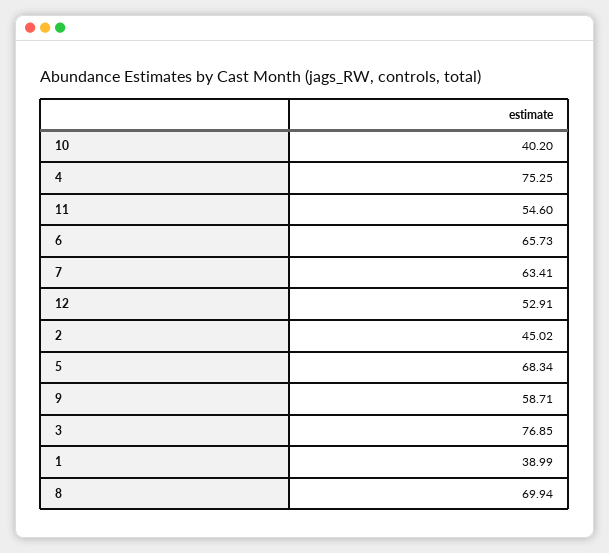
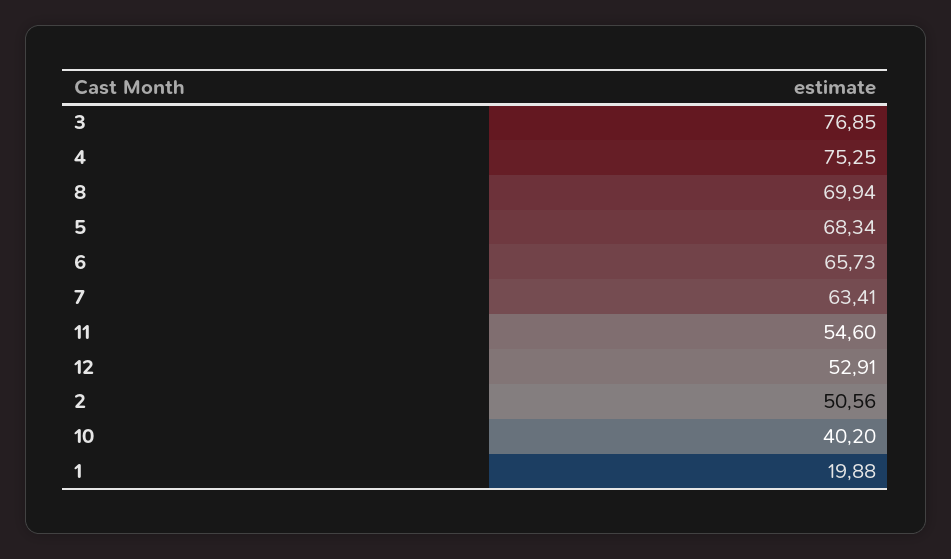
2: 45.02 -> 50.56
9: 58.71 -> none
1: 38.99 -> 19.88

